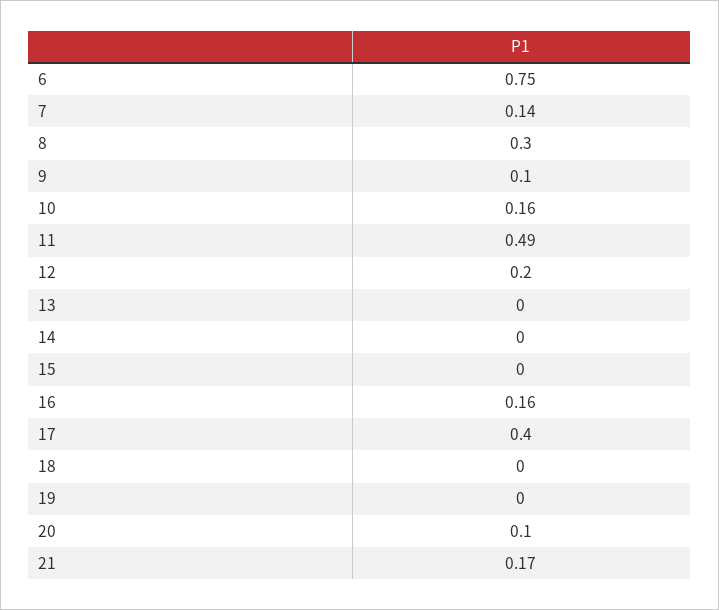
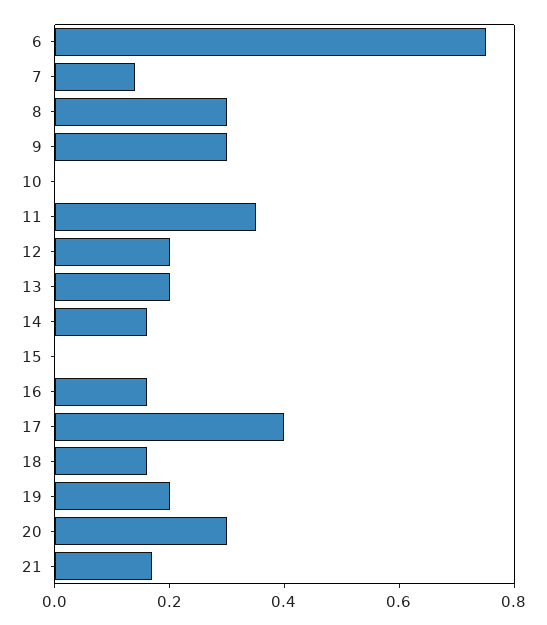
9: 0.1 -> 0.3
10: 0.16 -> 0
11: 0.49 -> 0.35
13: 0 -> 0.2
14: 0 -> 0.15
18: 0 -> 0.15
19: 0 -> 0.2
20: 0.1 -> 0.3

